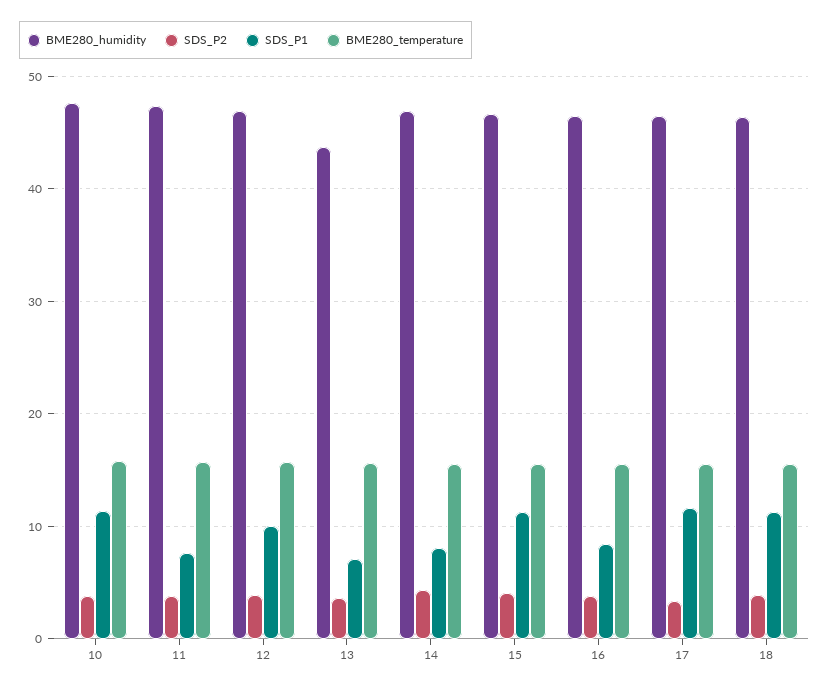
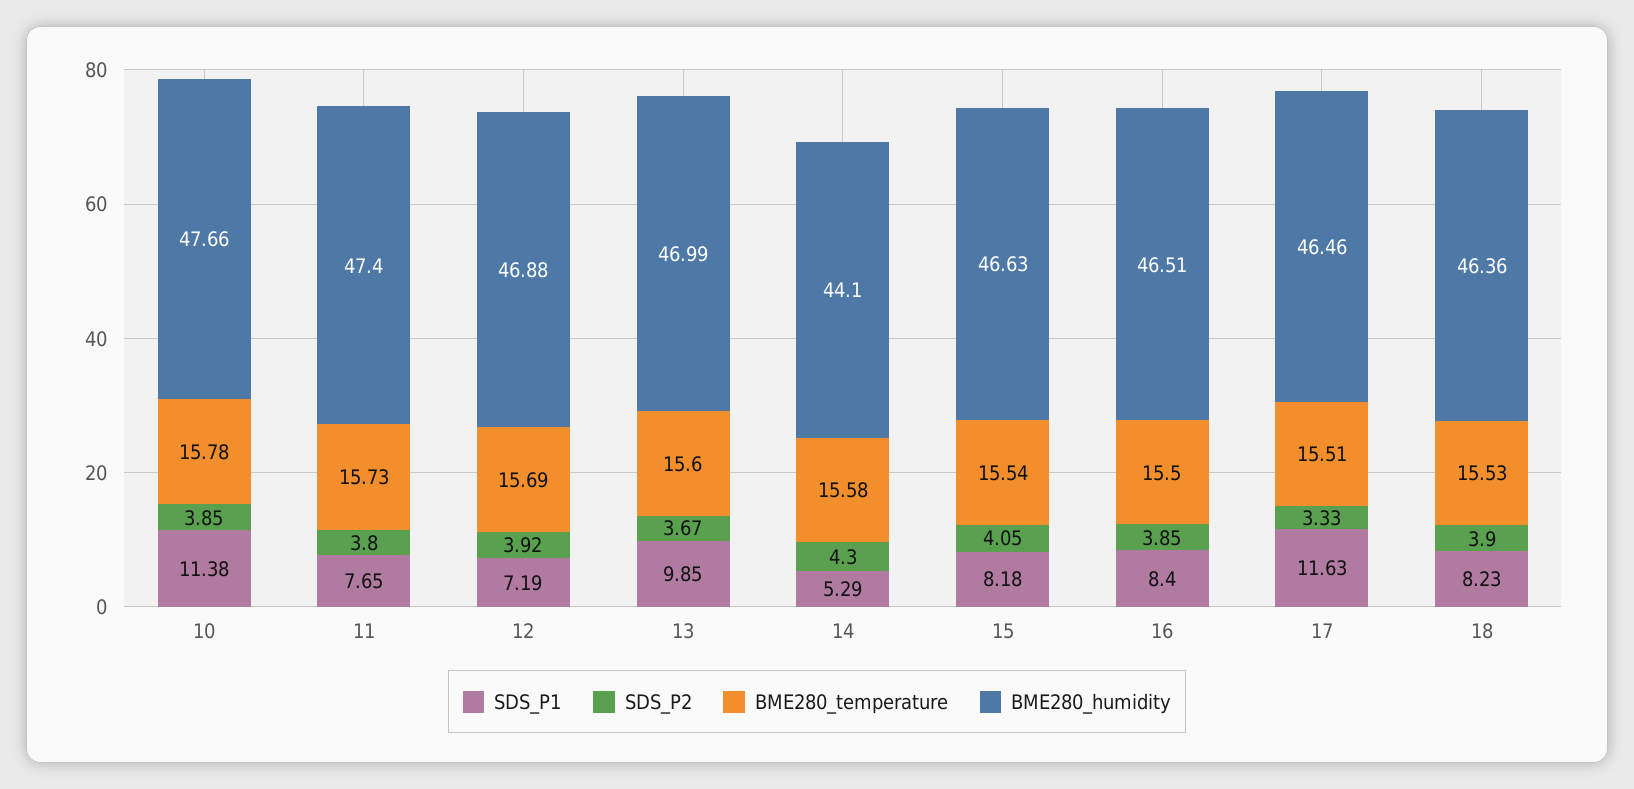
SDS_P1, 12: 10 -> 7.19
BME280_humidity, 13: 44 -> 46.99
SDS_P1, 13: 7 -> 9.85
BME280_humidity, 14: 47 -> 44.1
SDS_P1, 14: 8 -> 5.29
SDS_P1, 15: 11 -> 8.18
SDS_P1, 18: 11 -> 8.23

